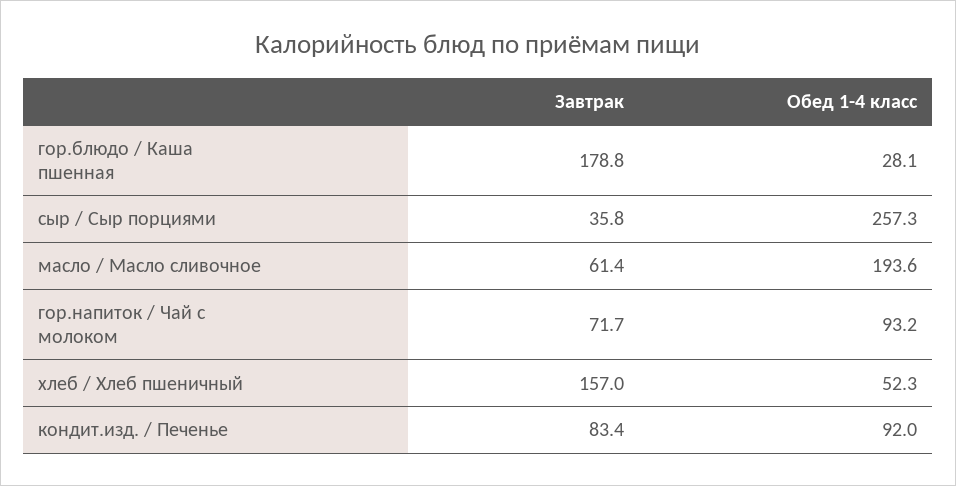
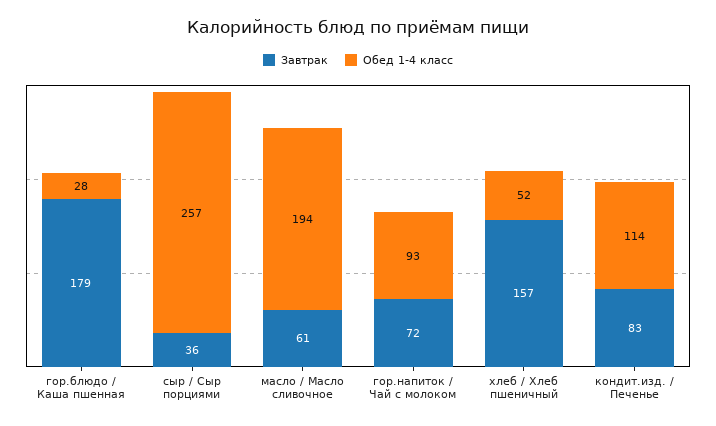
Обед 1-4 класс, кондит.изд. / Печенье: 92 -> 114

